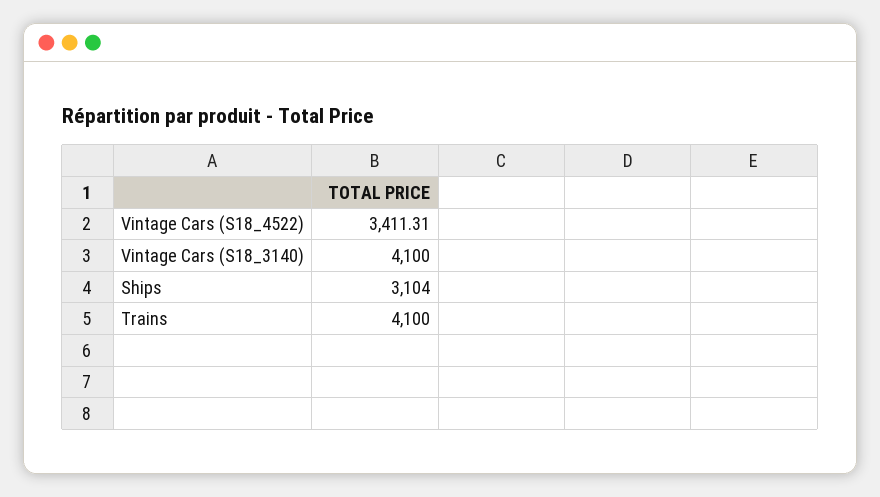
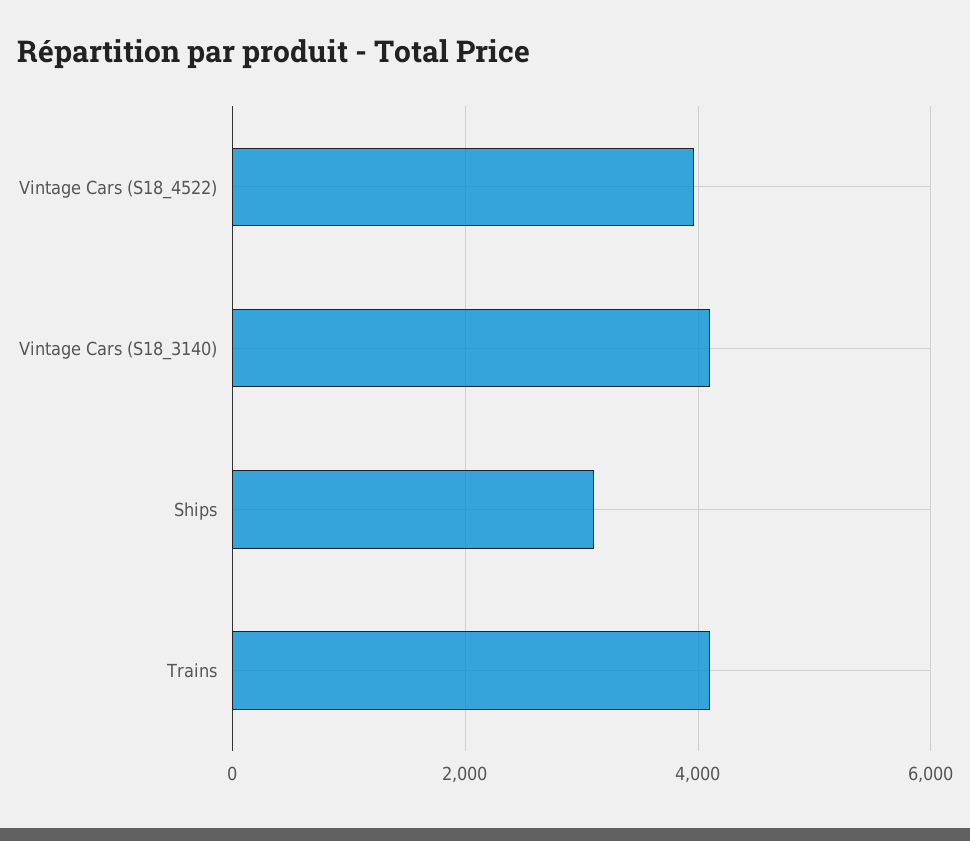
Vintage Cars (S18_4522): 3411.31 -> 4000

